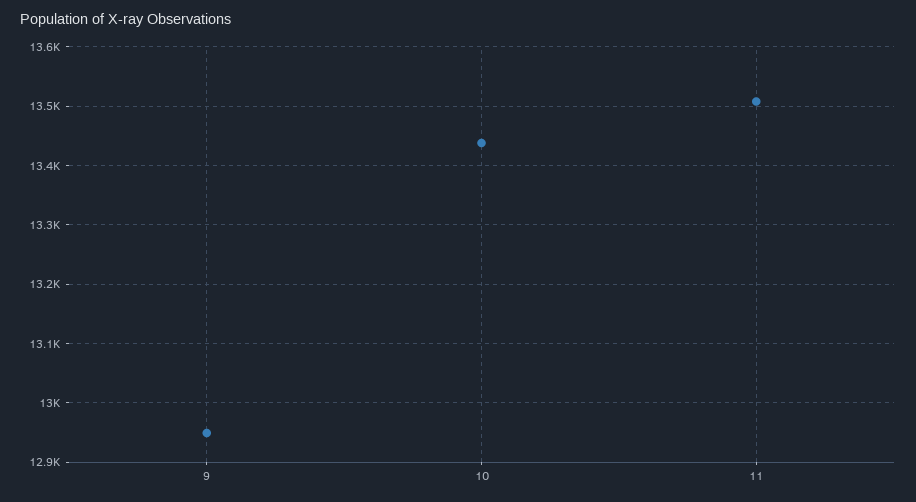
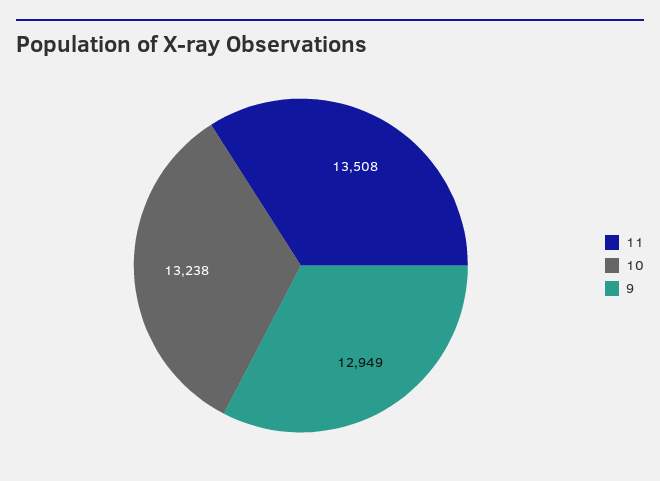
10: 13440 -> 13238

